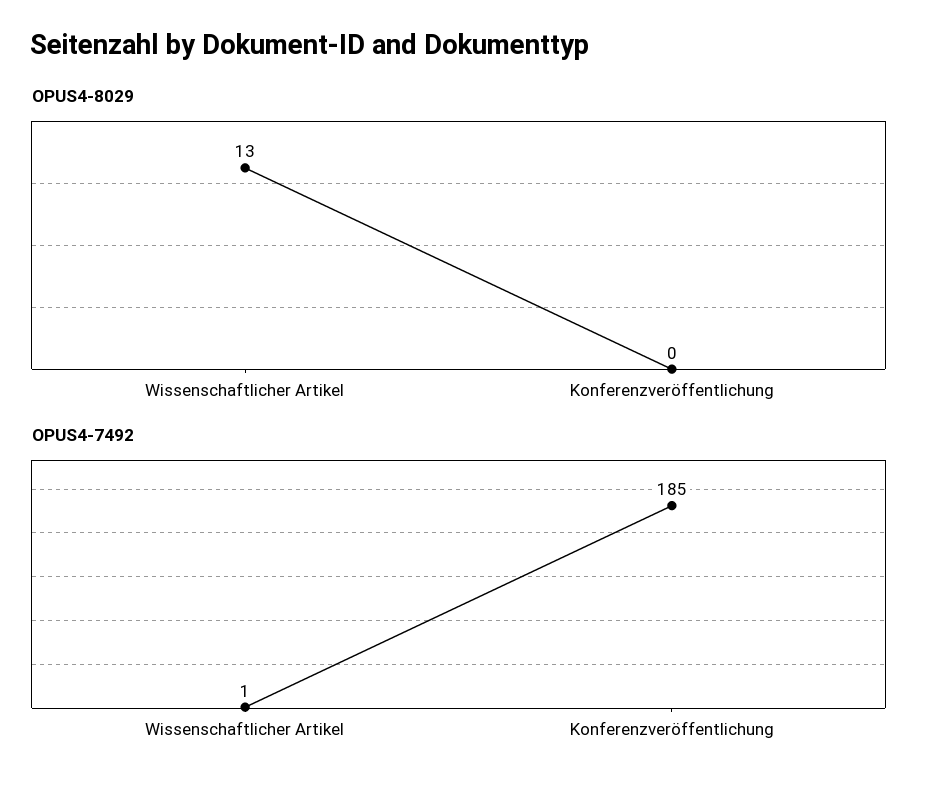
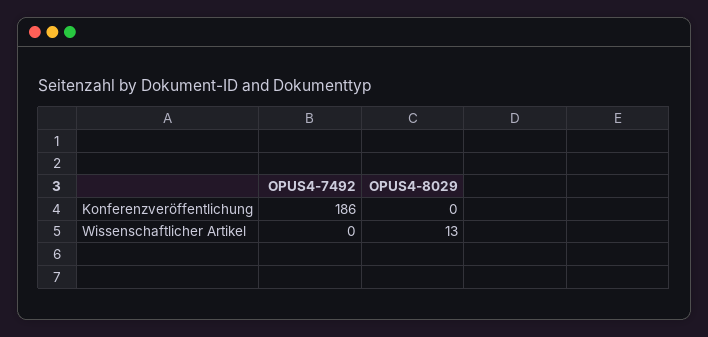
OPUS4-7492, Wissenschaftlicher Artikel: 1 -> 0
OPUS4-7492, Konferenzveröffentlichung: 185 -> 186

